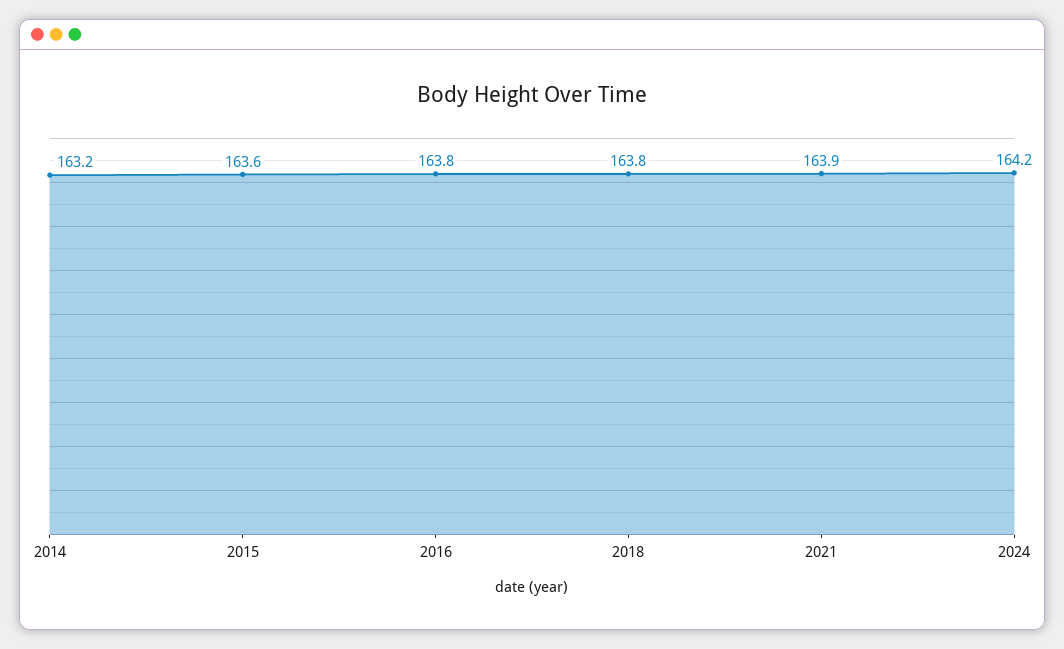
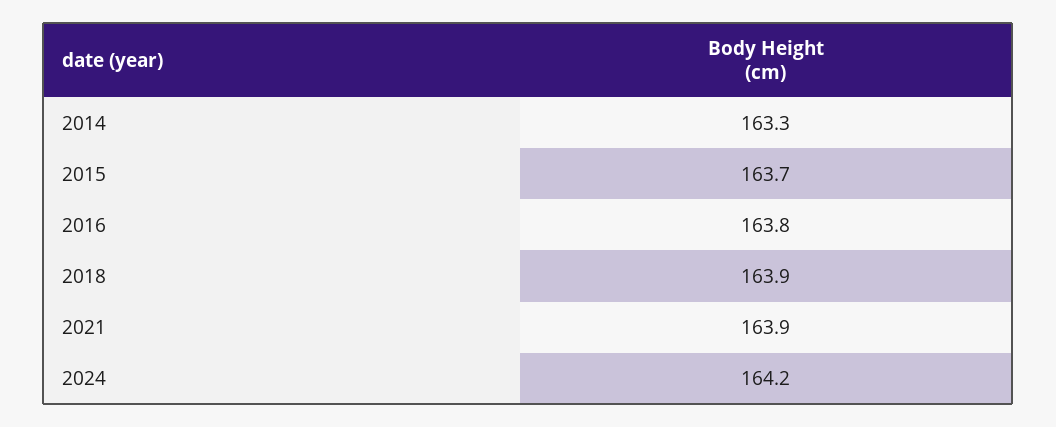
2014: 163.2 -> 163.3
2015: 163.6 -> 163.7
2018: 163.8 -> 163.9

